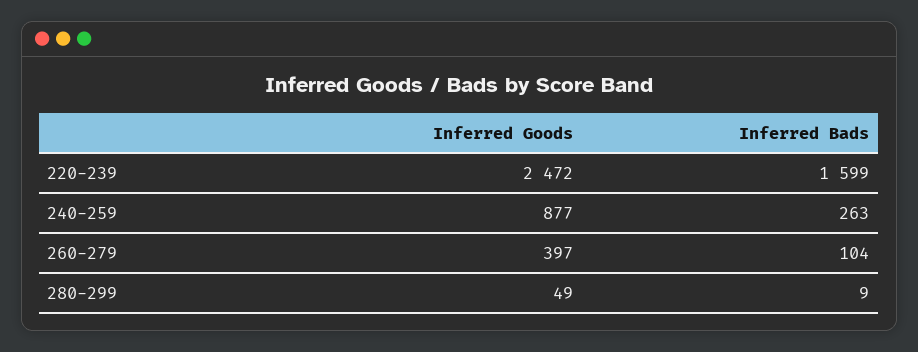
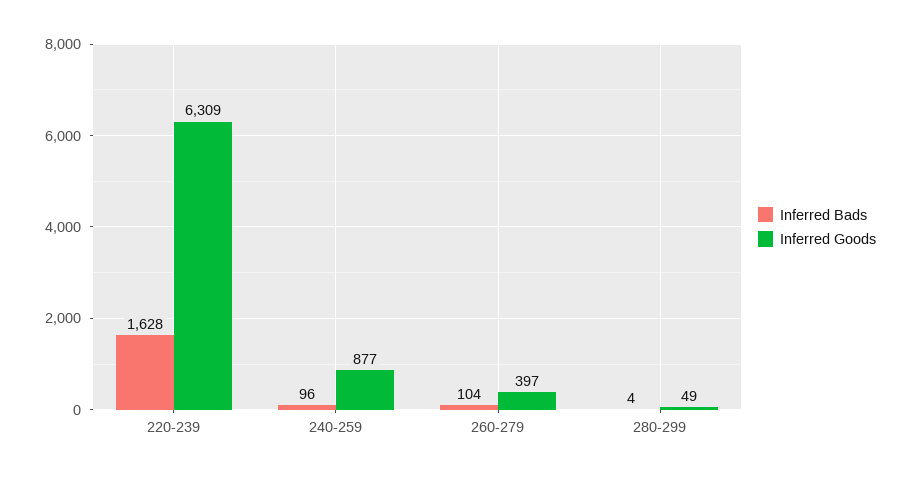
Inferred Goods, 220-239: 2472 -> 6309
Inferred Bads, 220-239: 1599 -> 1628
Inferred Bads, 240-259: 263 -> 96
Inferred Bads, 280-299: 9 -> 4

